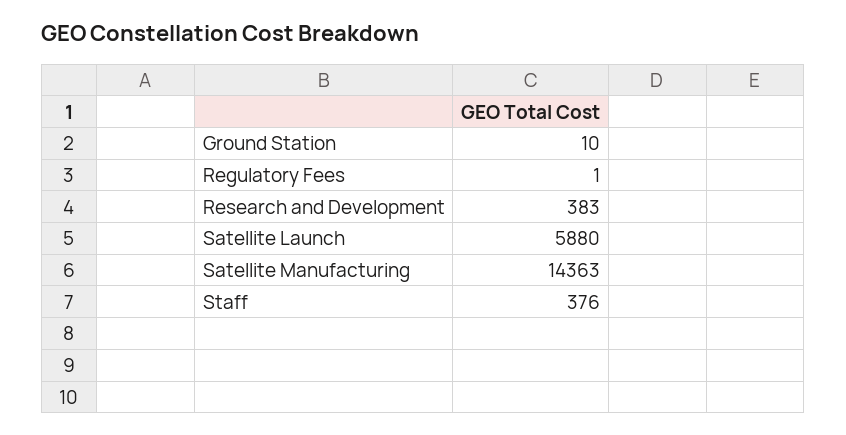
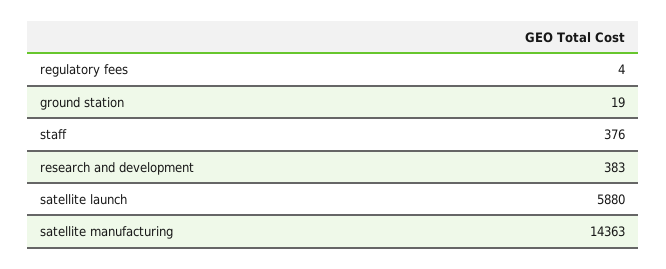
Ground Station: 10 -> 19
Regulatory Fees: 1 -> 4

